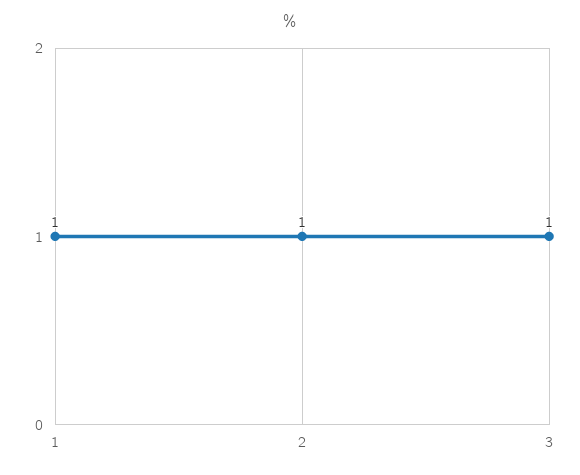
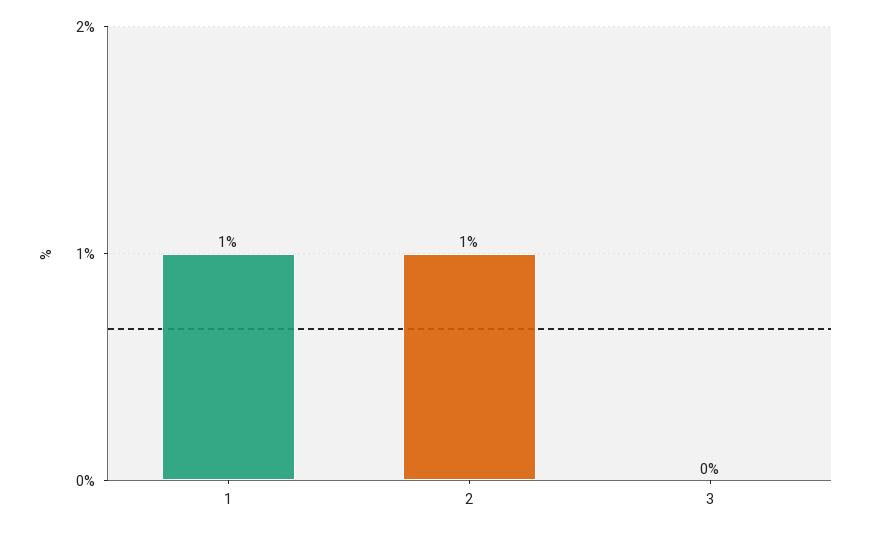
3: 1 -> 0

